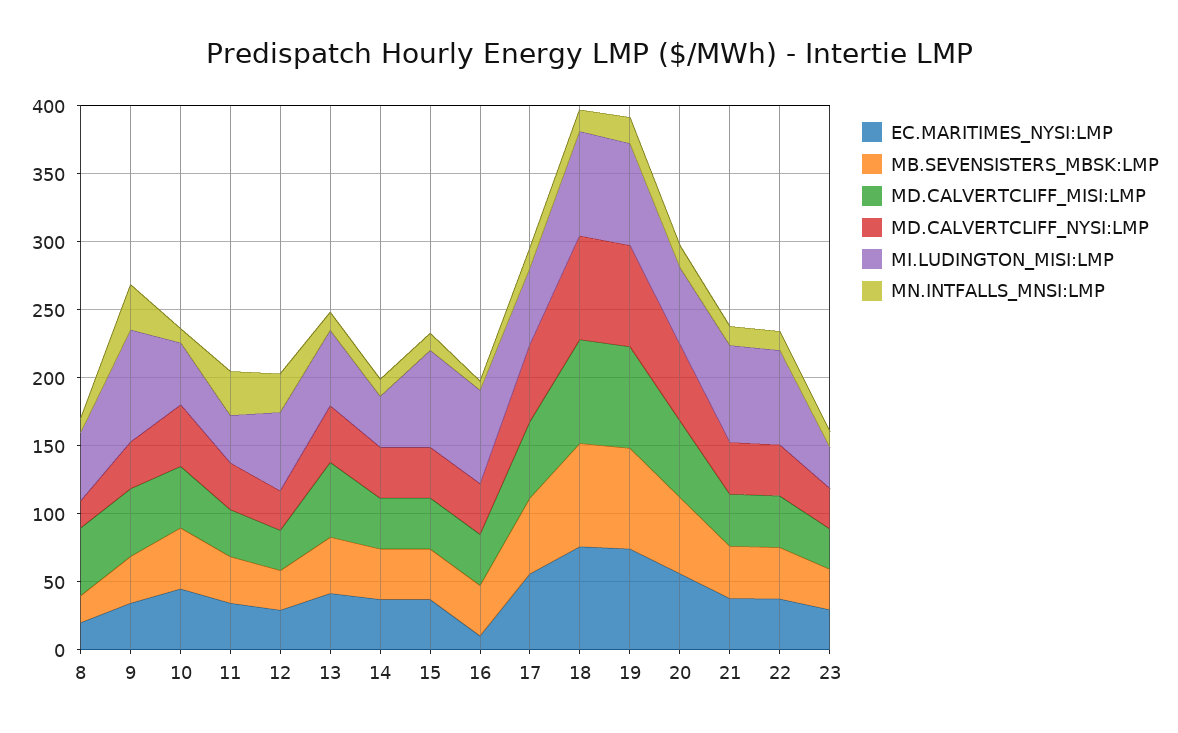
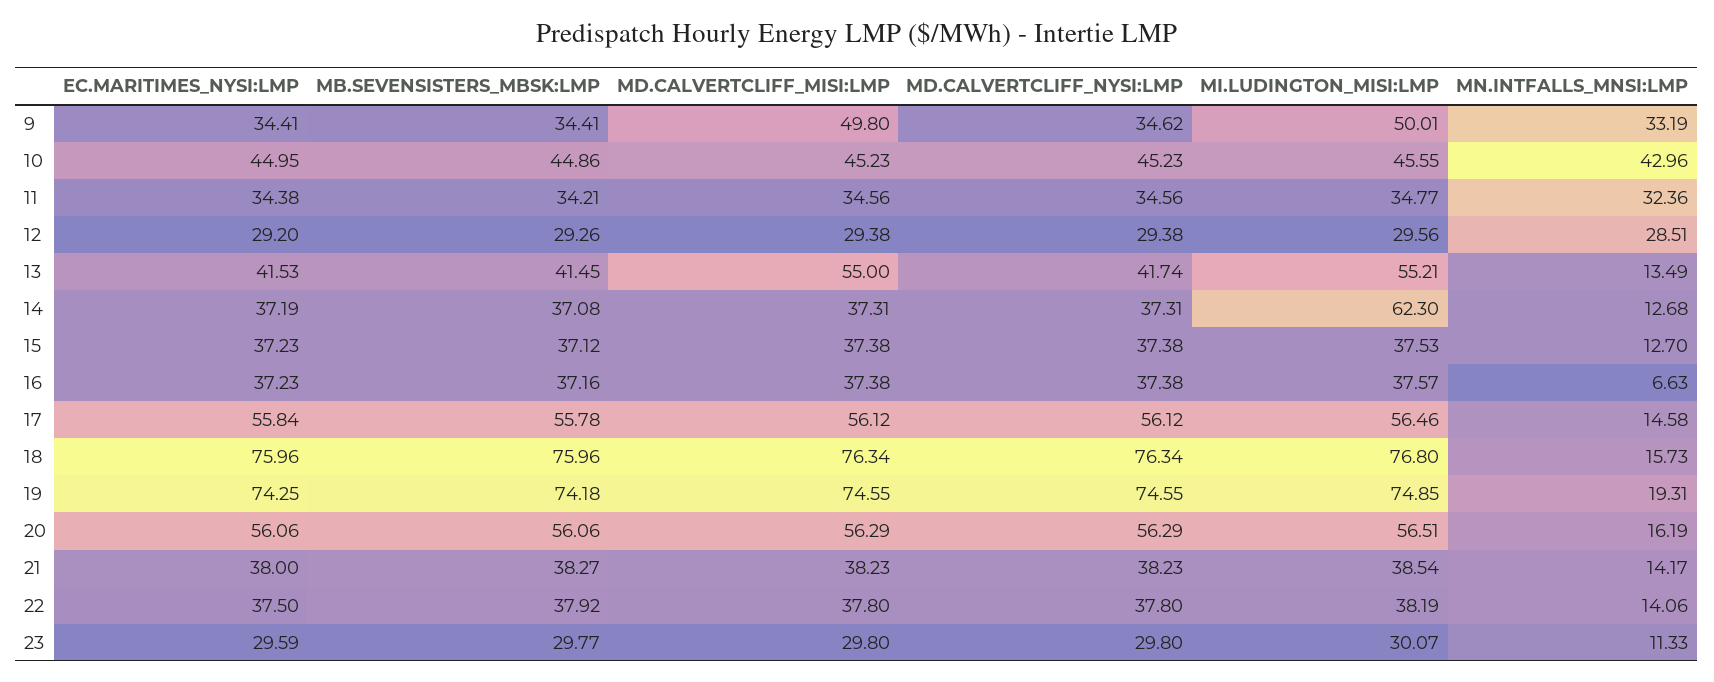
EC.MARITIMES_NYSI:LMP, 8: 20 -> none
MB.SEVENSISTERS_MBSK:LMP, 8: 20 -> none
MD.CALVERTCLIFF_MISI:LMP, 8: 50 -> none
MD.CALVERTCLIFF_NYSI:LMP, 8: 20 -> none
MI.LUDINGTON_MISI:LMP, 8: 50 -> none
MN.INTFALLS_MNSI:LMP, 8: 10 -> none
MI.LUDINGTON_MISI:LMP, 9: 80 -> 50.01
MN.INTFALLS_MNSI:LMP, 10: 10 -> 42.96
MI.LUDINGTON_MISI:LMP, 12: 60 -> 29.56
MI.LUDINGTON_MISI:LMP, 14: 40 -> 62.3
MI.LUDINGTON_MISI:LMP, 15: 70 -> 37.53
EC.MARITIMES_NYSI:LMP, 16: 10 -> 37.23
MI.LUDINGTON_MISI:LMP, 16: 70 -> 37.57
MI.LUDINGTON_MISI:LMP, 21: 70 -> 38.54
MI.LUDINGTON_MISI:LMP, 22: 70 -> 38.19

